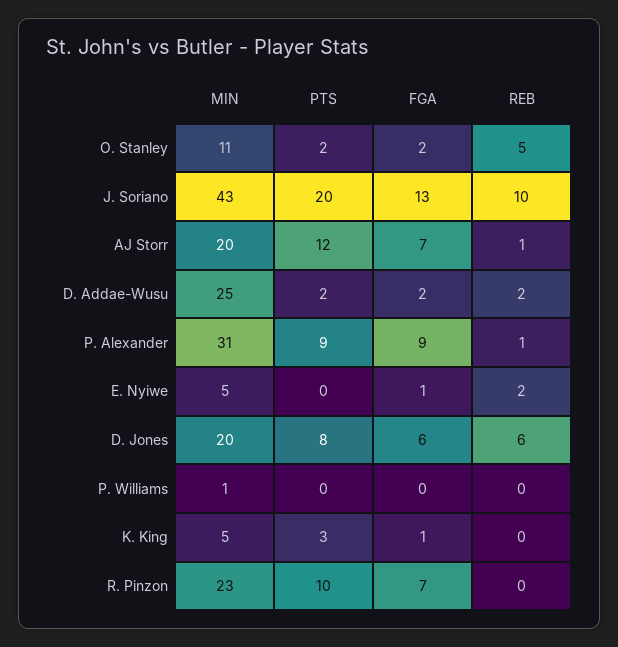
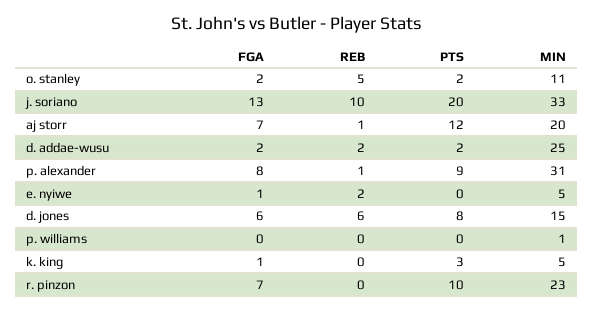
MIN, J. Soriano: 43 -> 33
FGA, P. Alexander: 9 -> 8
MIN, D. Jones: 20 -> 15

